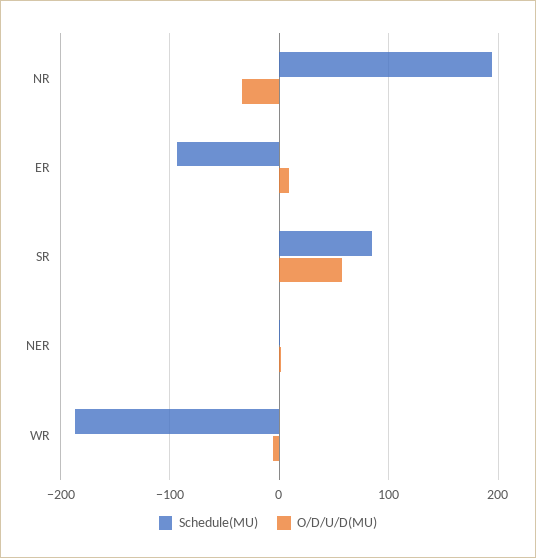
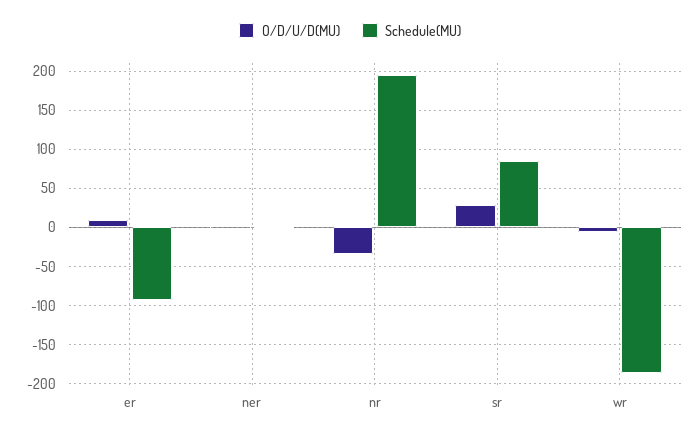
O/D/U/D(MU), SR: 60 -> 30

